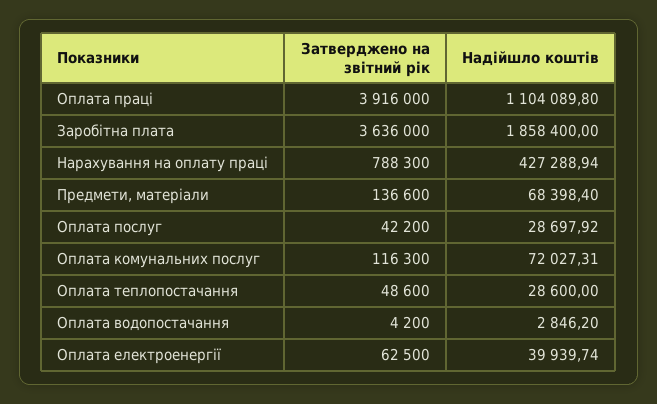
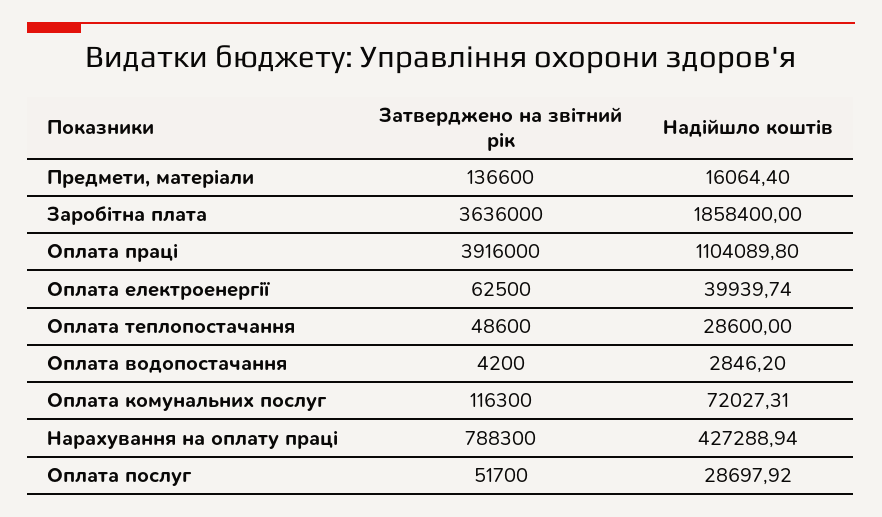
Надійшло коштів, Предмети, матеріали: 68398.4 -> 16064.4
Затверджено на звітний рік, Оплата послуг: 42200 -> 51700

